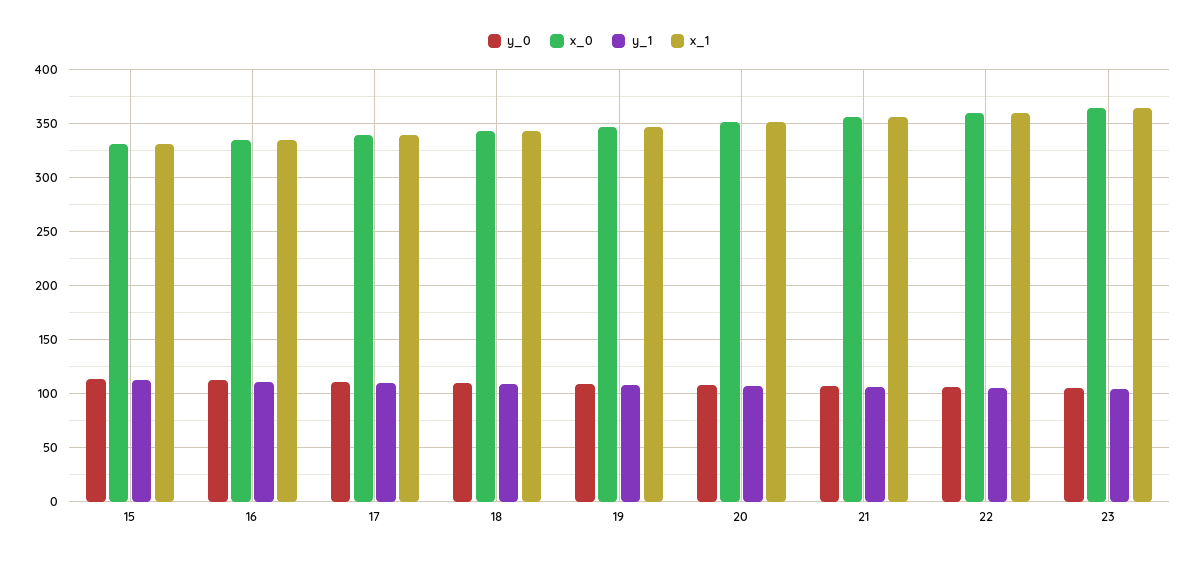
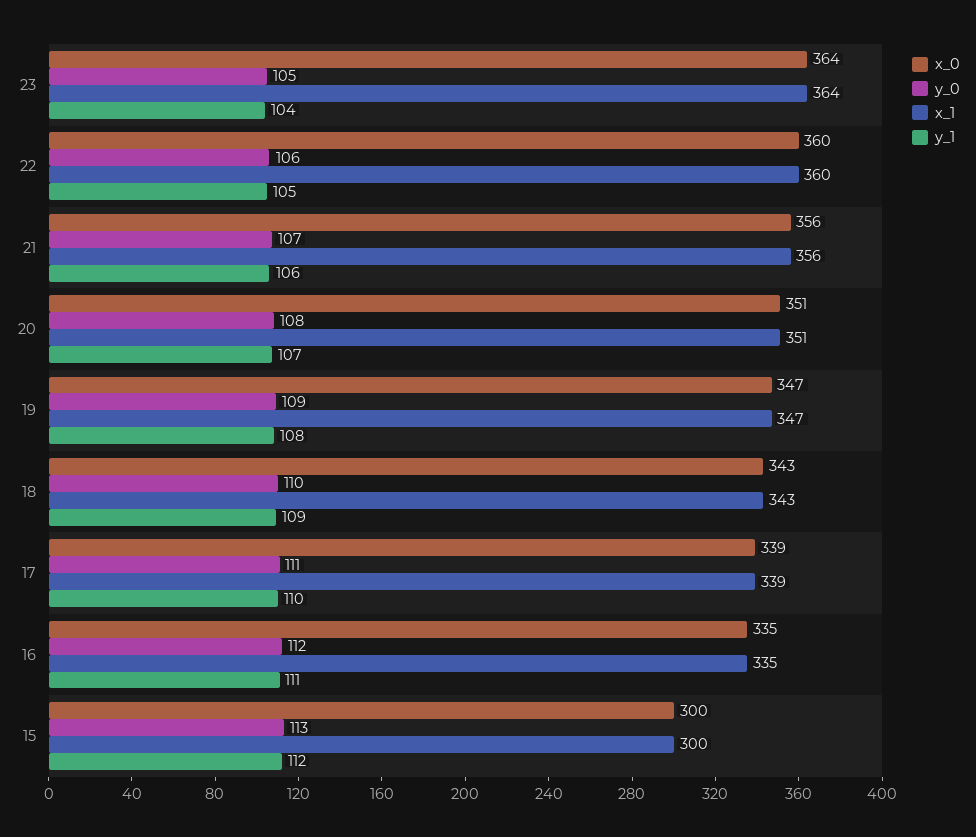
x_0, 15: 330 -> 300
x_1, 15: 330 -> 300

